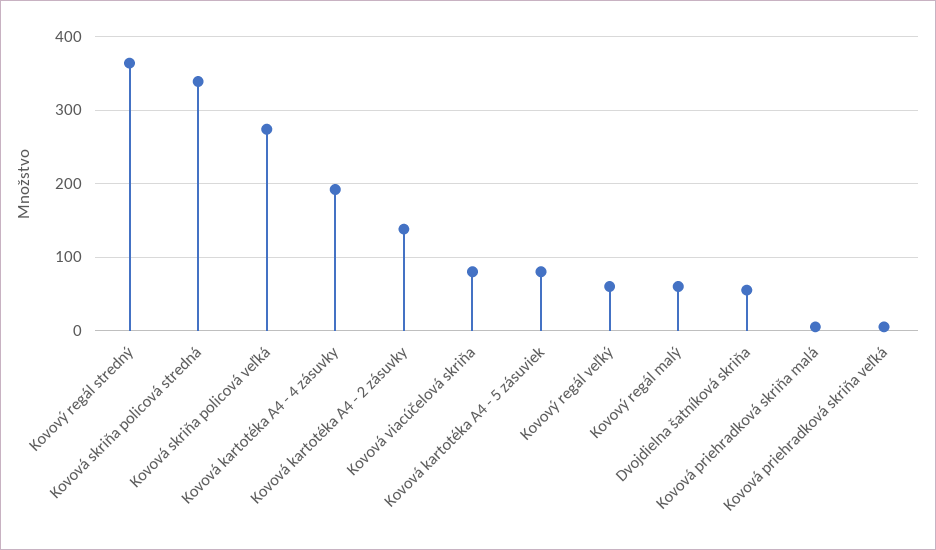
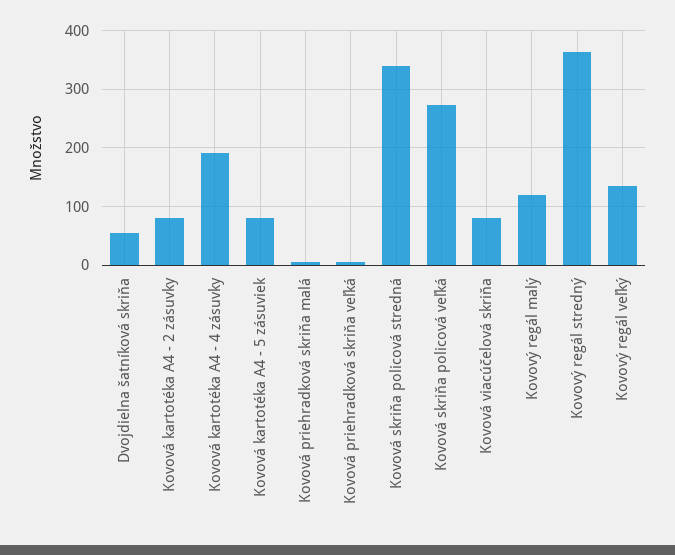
Kovová kartotéka A4 - 2 zásuvky: 140 -> 80
Kovový regál veľký: 60 -> 140
Kovový regál malý: 60 -> 120

